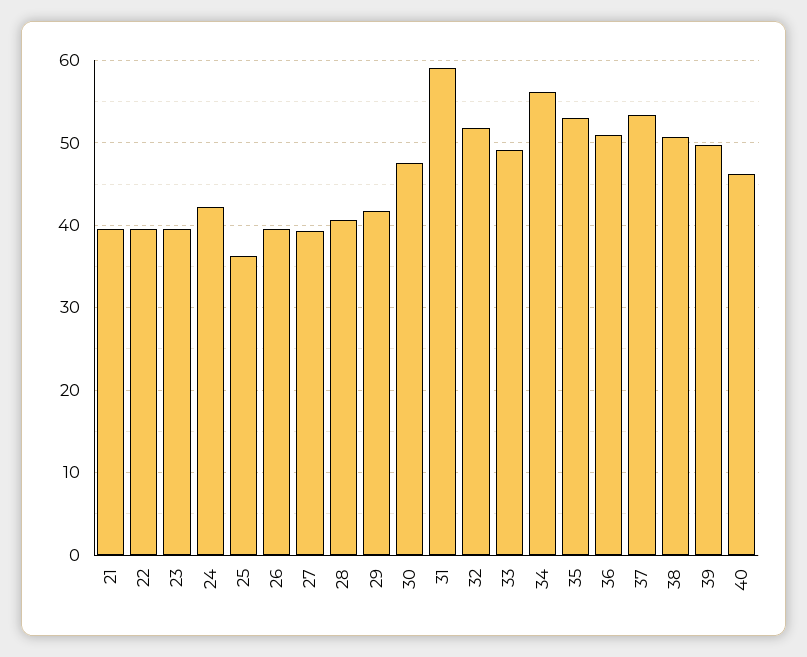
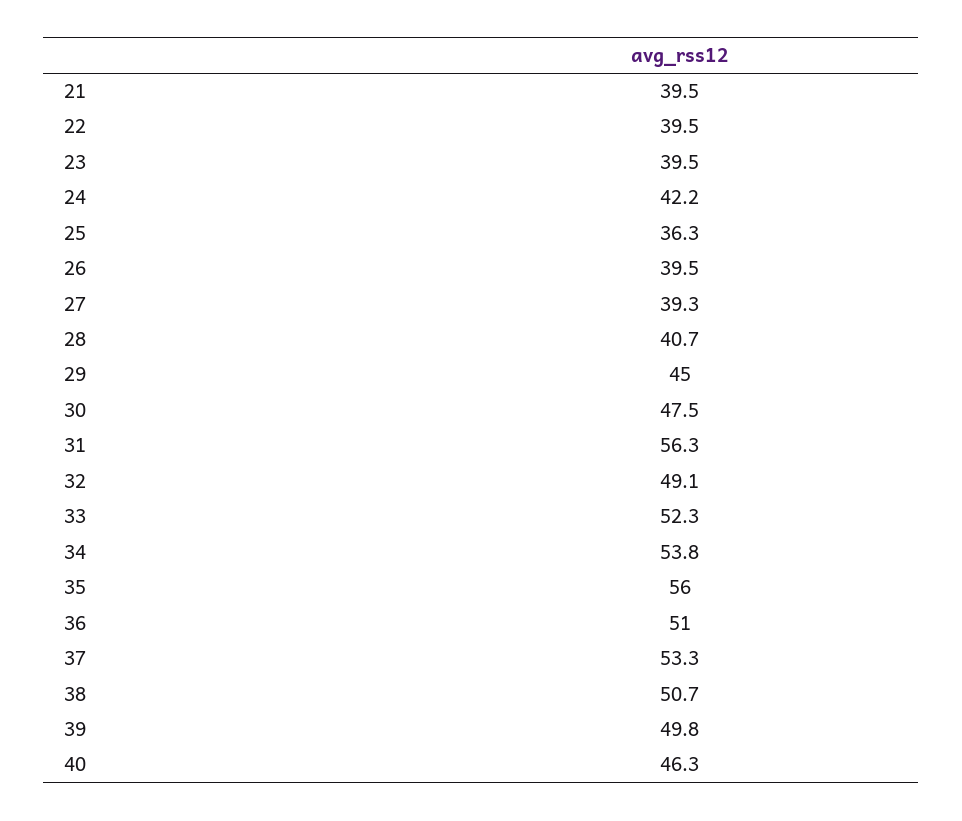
29: 42 -> 45
31: 59 -> 56.3
32: 52 -> 49.1
33: 49 -> 52.3
34: 56 -> 53.8
35: 53 -> 56

